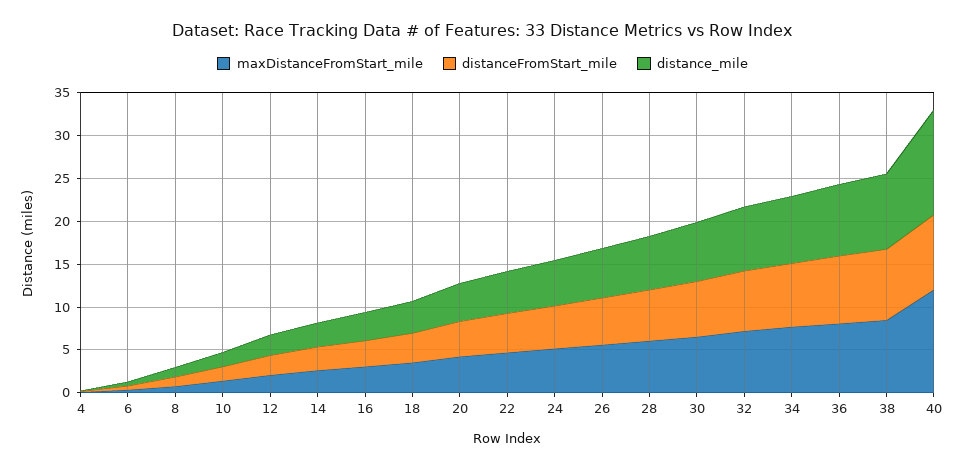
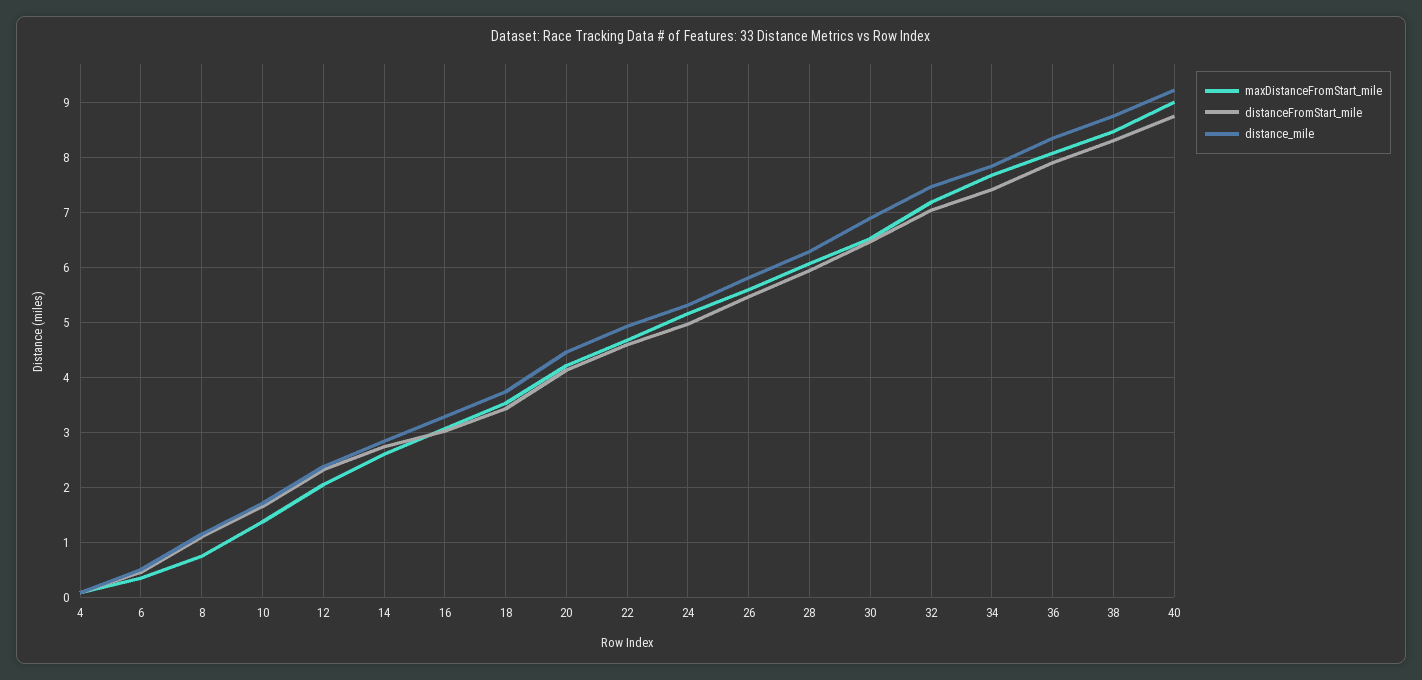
maxDistanceFromStart_mile, 40: 12 -> 9
distance_mile, 40: 12 -> 9.2

